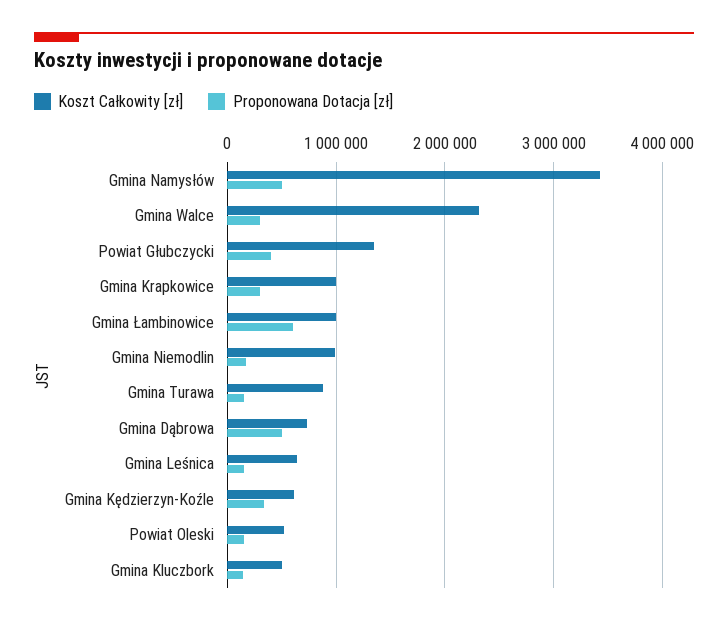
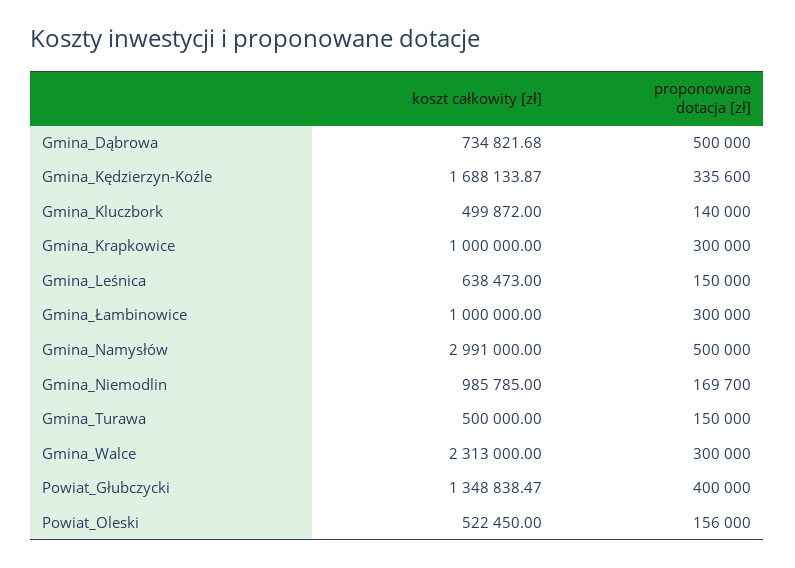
Koszt Całkowity [zł], Gmina Namysłów: 3400000 -> 2991000
Proponowana Dotacja [zł], Gmina Łambinowice: 600000 -> 300000
Koszt Całkowity [zł], Gmina Turawa: 900000 -> 500000
Koszt Całkowity [zł], Gmina Kędzierzyn-Koźle: 600000 -> 1688133.87

